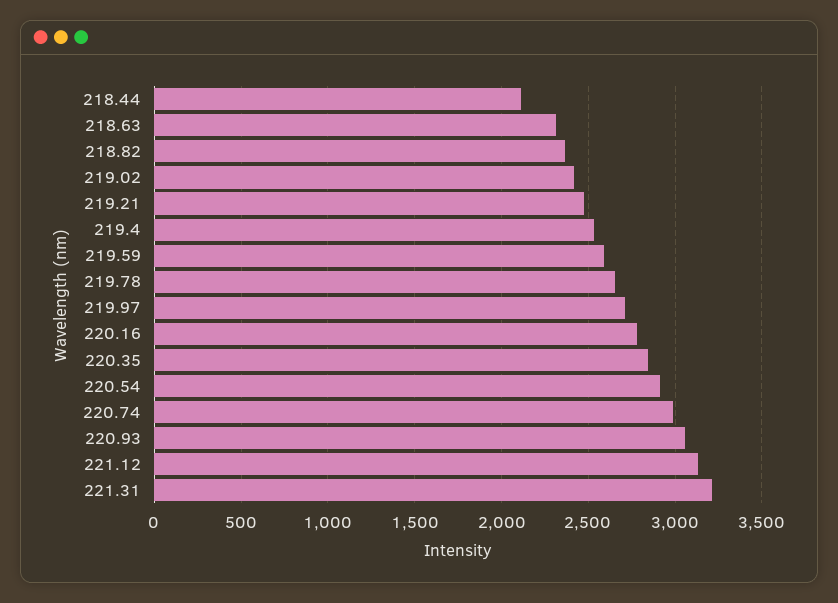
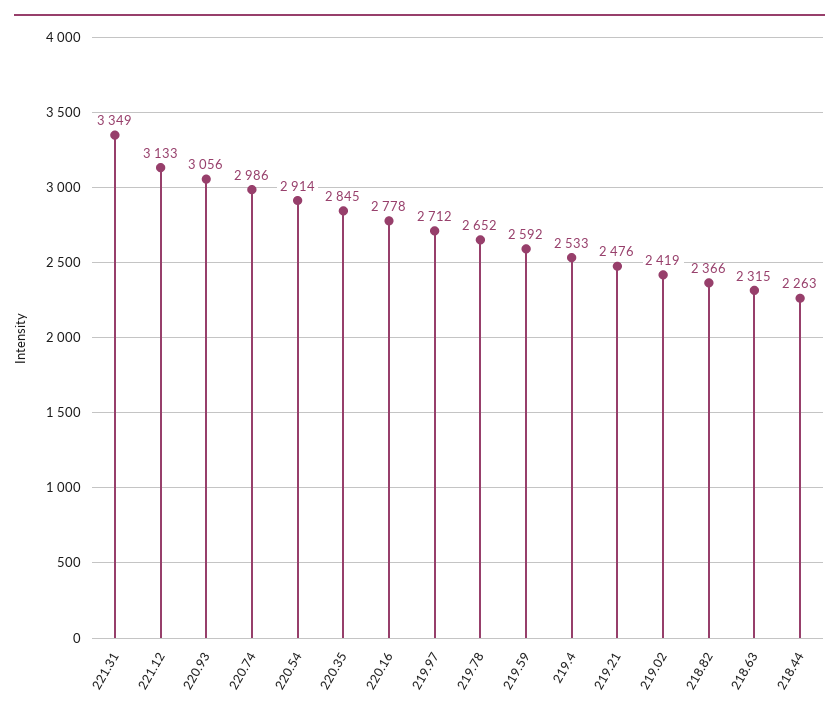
218.44: 2100 -> 2263
221.31: 3200 -> 3349

